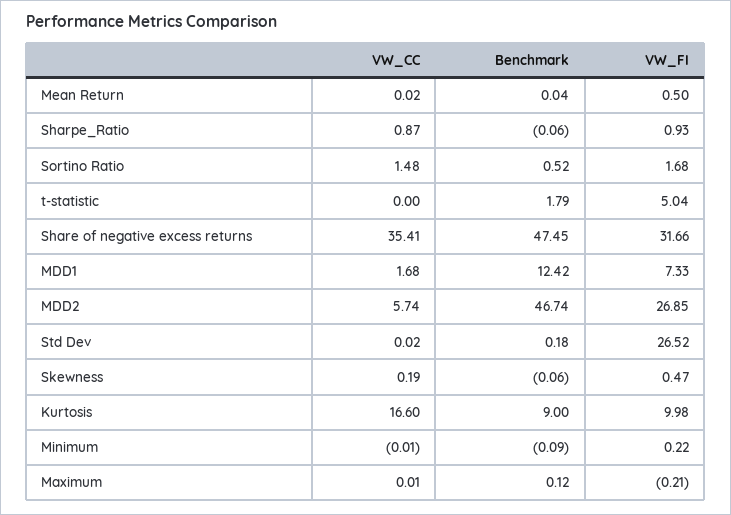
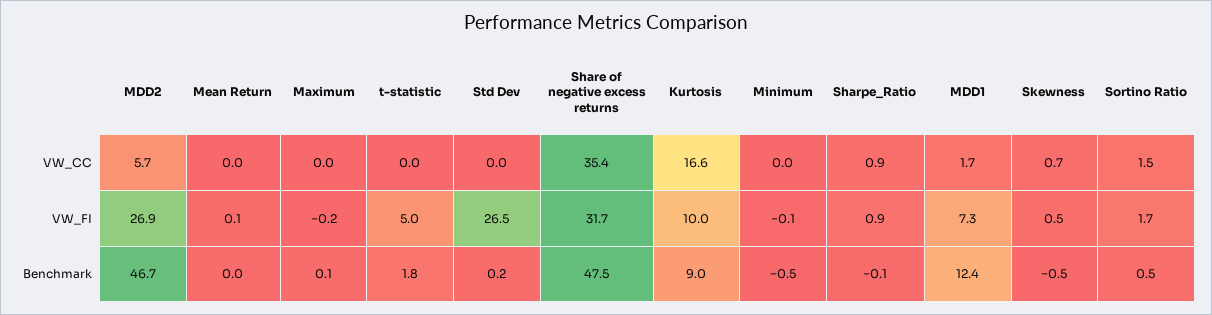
VW_FI, Mean Return: 0.5 -> 0.1
VW_CC, Skewness: 0.19 -> 0.7
Benchmark, Skewness: -0.06 -> -0.5
Benchmark, Minimum: -0.09 -> -0.5
VW_FI, Minimum: 0.22 -> -0.1

